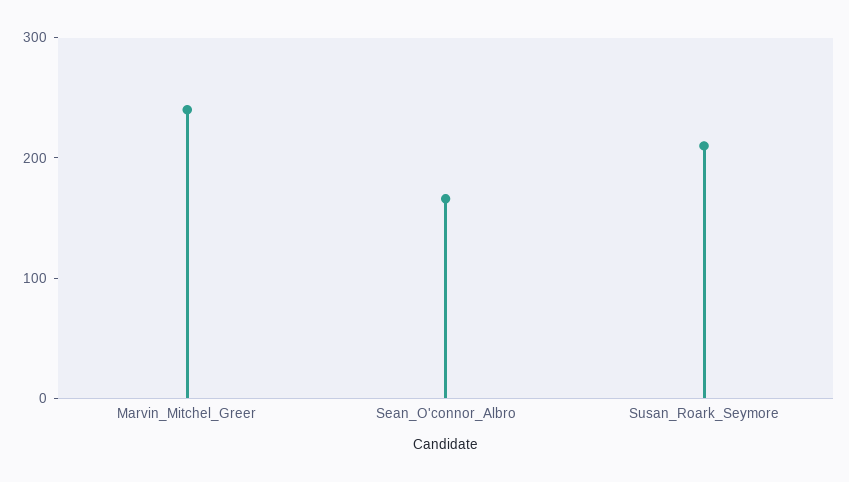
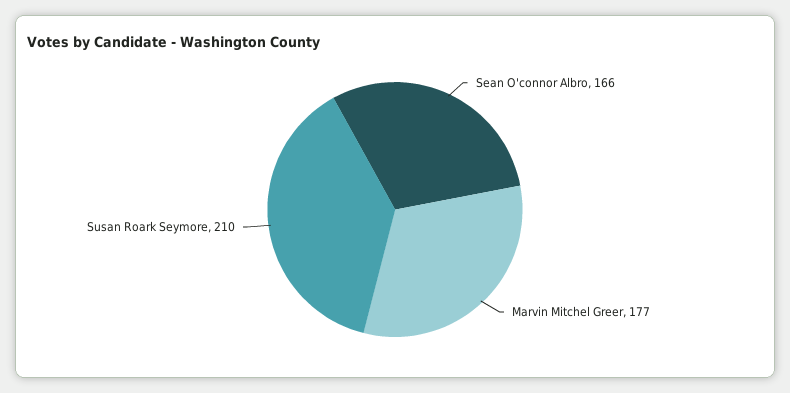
Marvin_Mitchel_Greer: 240 -> 177

